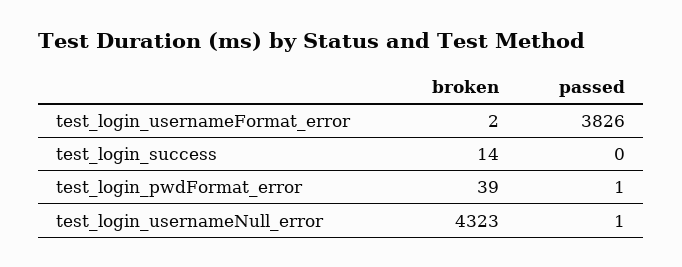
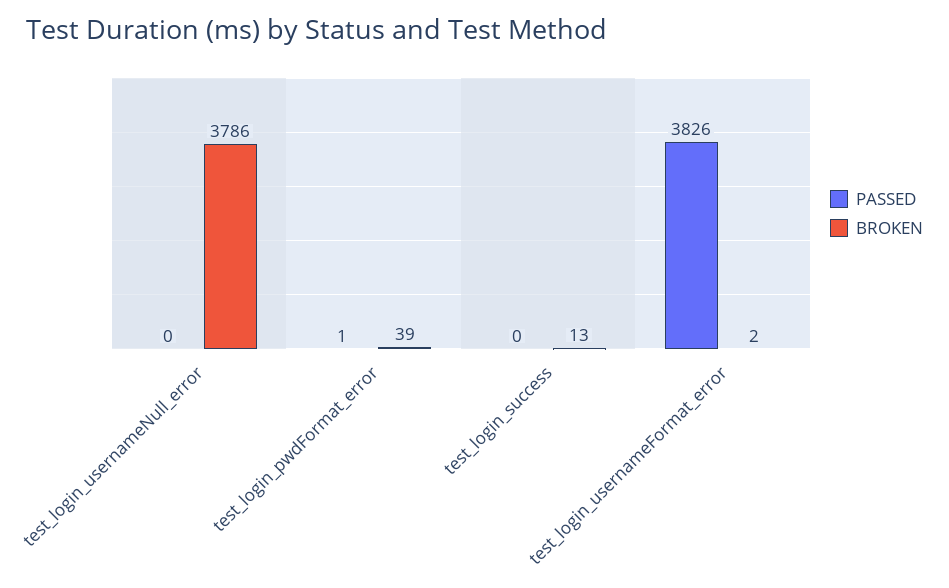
broken, test_login_success: 14 -> 13
broken, test_login_usernameNull_error: 4323 -> 3786
passed, test_login_usernameNull_error: 1 -> 0

